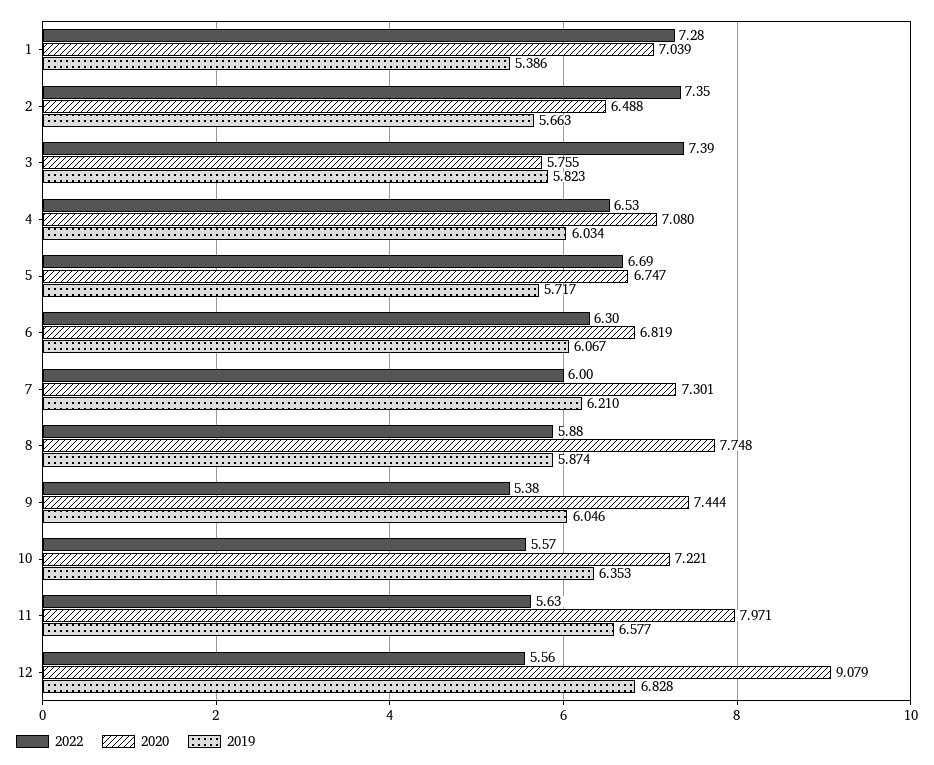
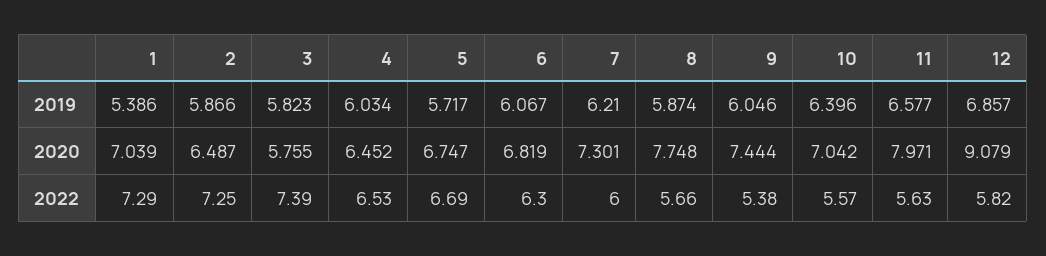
2022, 1: 7.28 -> 7.29
2022, 2: 7.35 -> 7.25
2020, 2: 6.488 -> 6.487
2019, 2: 5.663 -> 5.866
2020, 4: 7.08 -> 6.452
2022, 8: 5.88 -> 5.66
2020, 10: 7.221 -> 7.042
2019, 10: 6.353 -> 6.396
2022, 12: 5.56 -> 5.82
2019, 12: 6.828 -> 6.857

